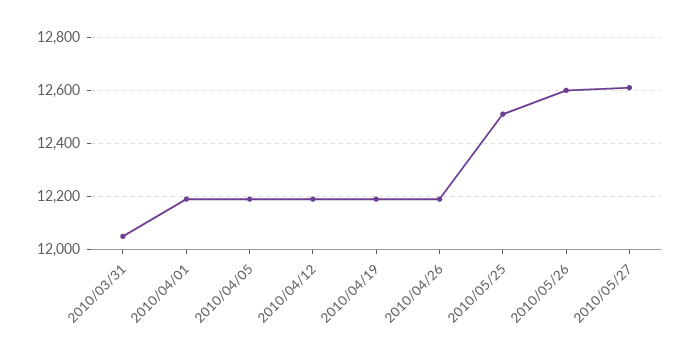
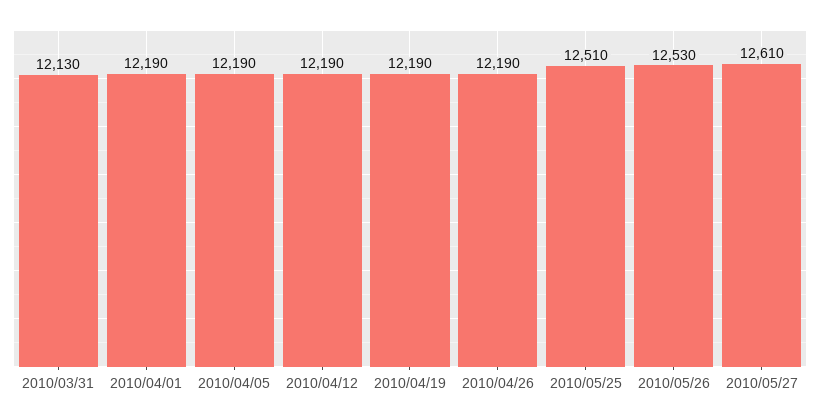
2010/03/31: 12050 -> 12130
2010/05/26: 12600 -> 12530

